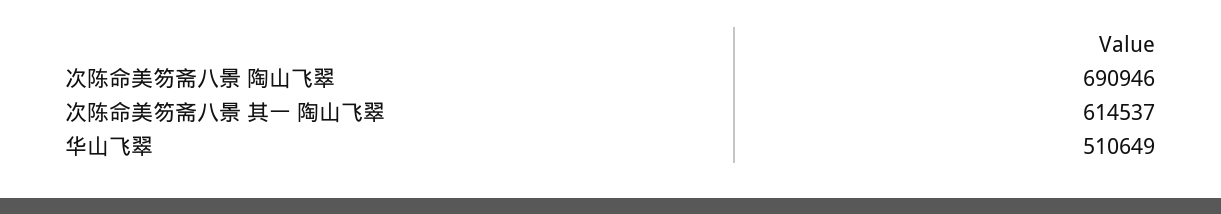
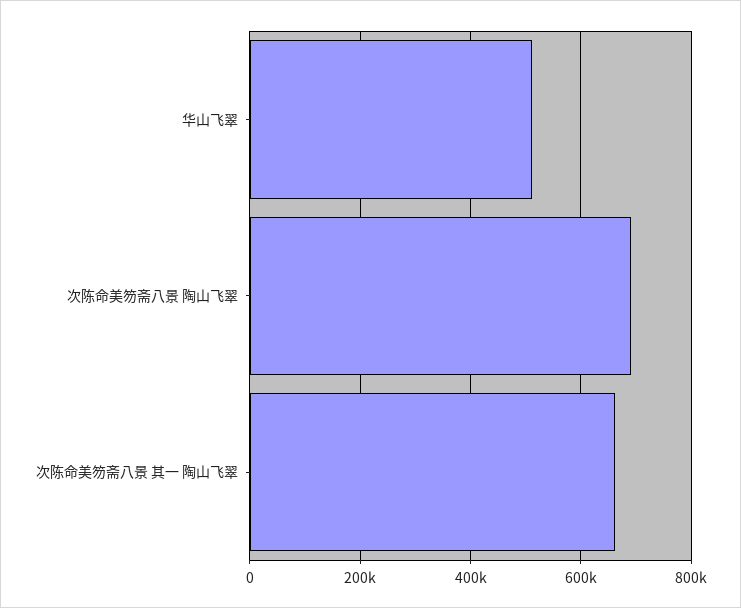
次陈命美笏斋八景 其一 陶山飞翠: 614537 -> 660000

